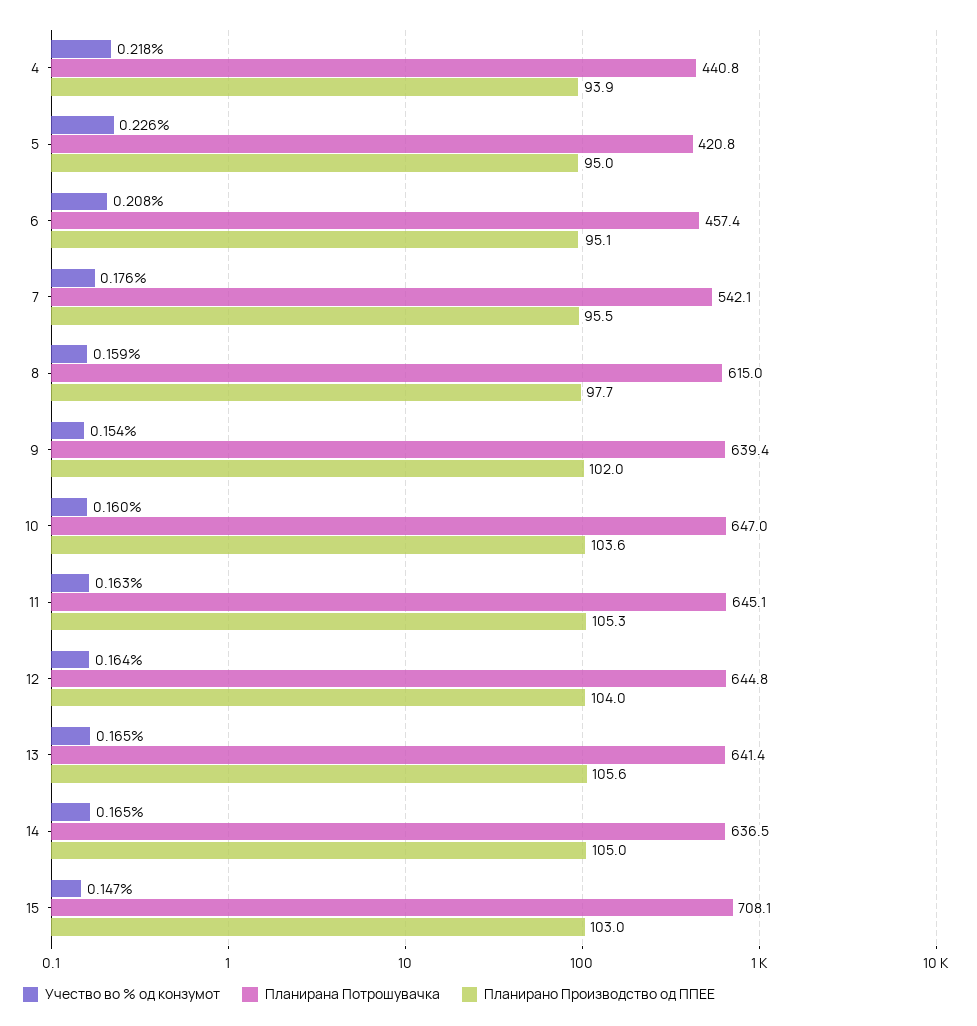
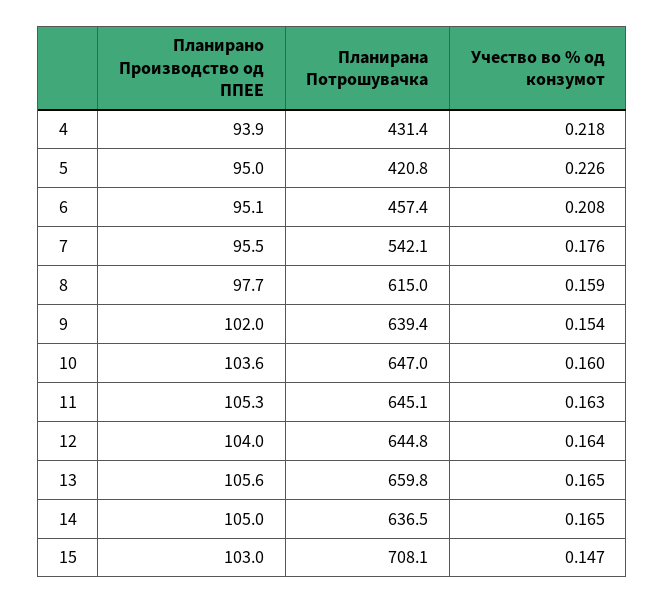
Планирана Потрошувачка, 4: 440.8 -> 431.4
Планирана Потрошувачка, 13: 641.4 -> 659.8

